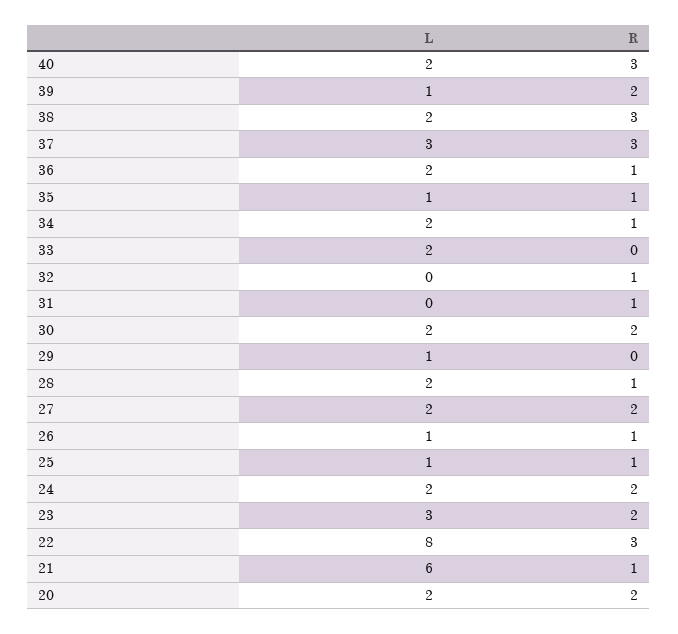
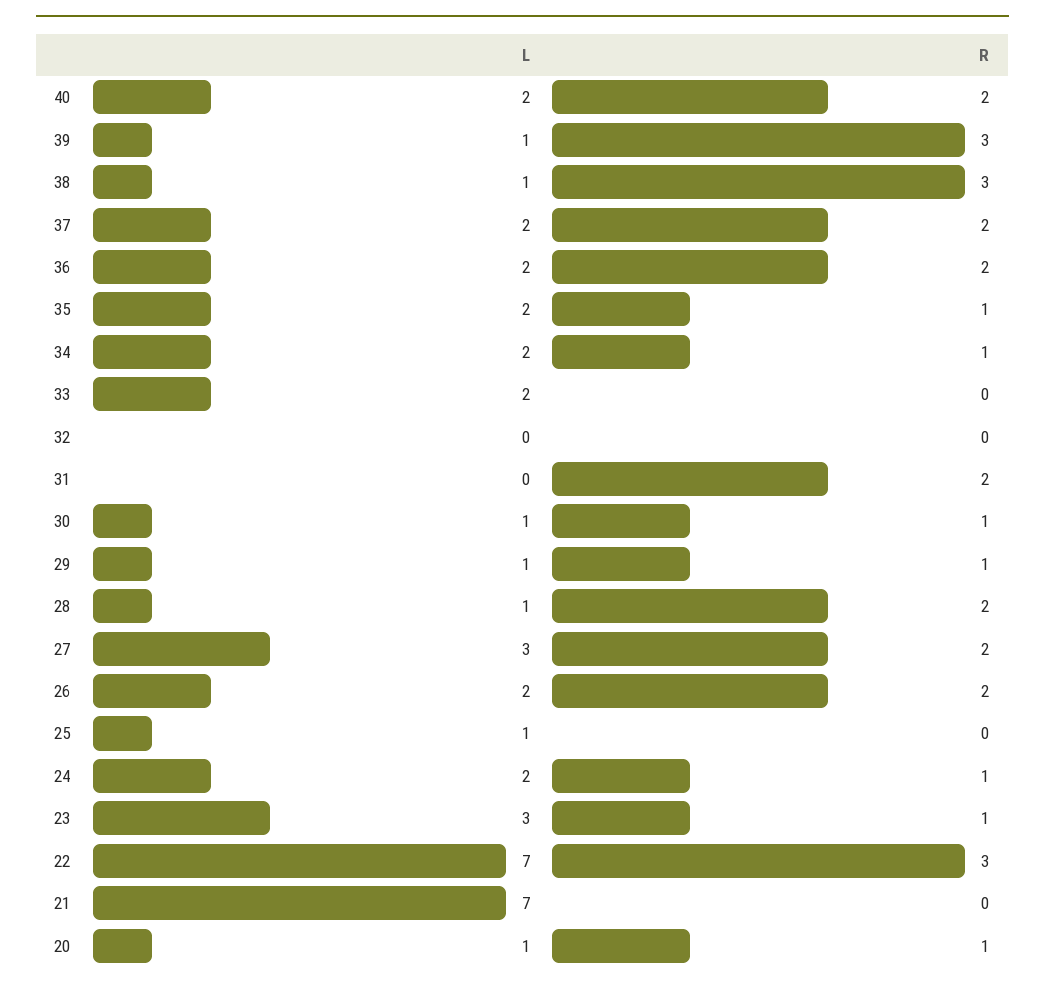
R, 40: 3 -> 2
R, 39: 2 -> 3
L, 38: 2 -> 1
L, 37: 3 -> 2
R, 37: 3 -> 2
R, 36: 1 -> 2
L, 35: 1 -> 2
R, 32: 1 -> 0
R, 31: 1 -> 2
L, 30: 2 -> 1
R, 30: 2 -> 1
R, 29: 0 -> 1
L, 28: 2 -> 1
R, 28: 1 -> 2
L, 27: 2 -> 3
L, 26: 1 -> 2
R, 26: 1 -> 2
R, 25: 1 -> 0
R, 24: 2 -> 1
R, 23: 2 -> 1
L, 22: 8 -> 7
L, 21: 6 -> 7
R, 21: 1 -> 0
L, 20: 2 -> 1
R, 20: 2 -> 1

